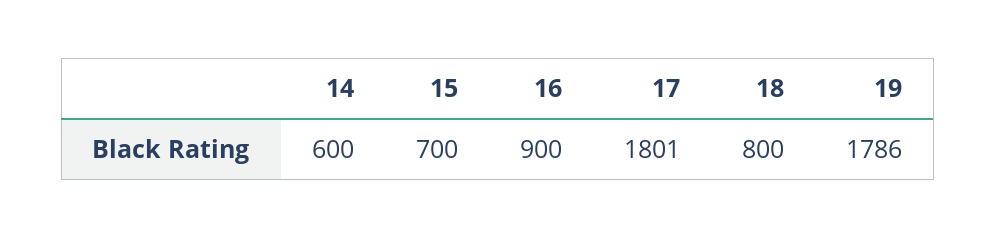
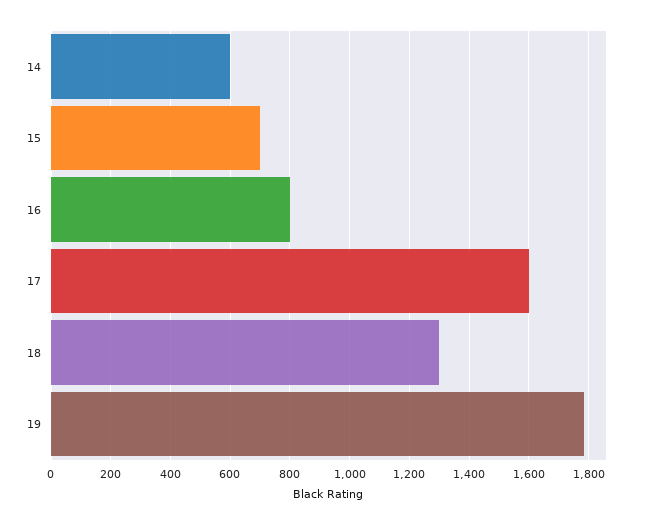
16: 900 -> 800
17: 1801 -> 1600
18: 800 -> 1300

